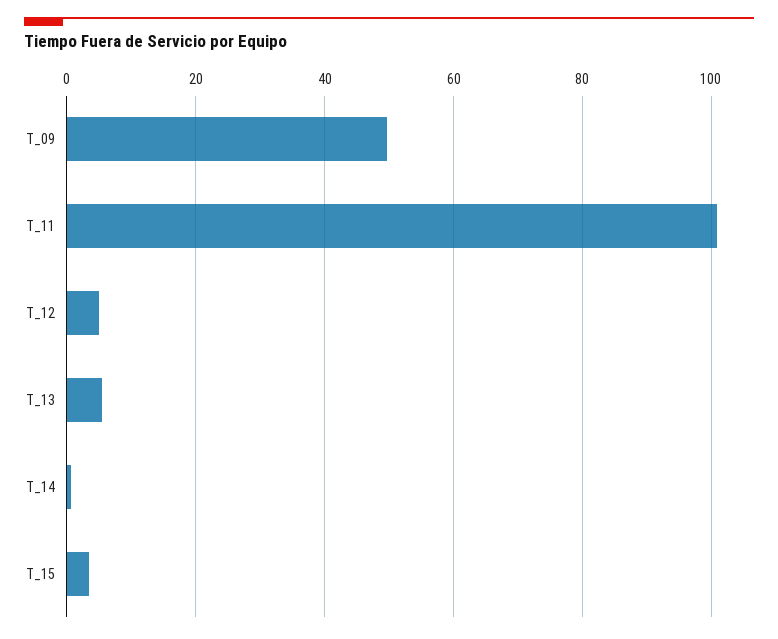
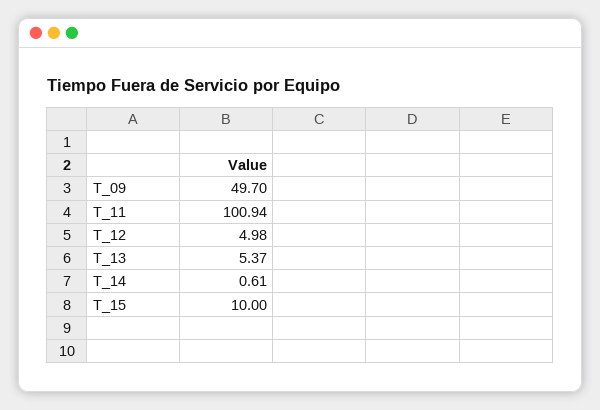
T_15: 4 -> 10

